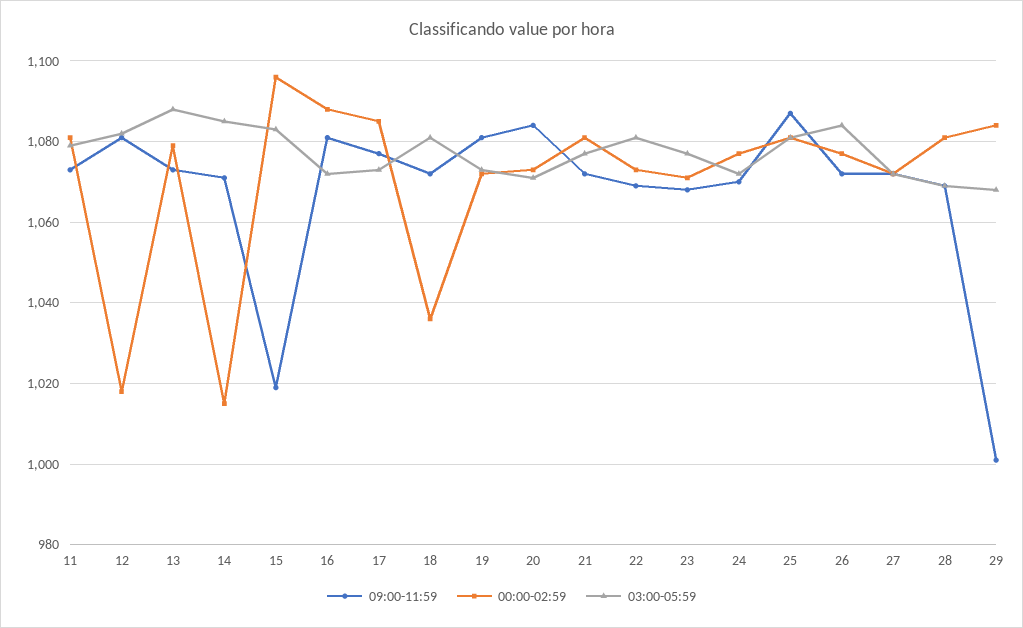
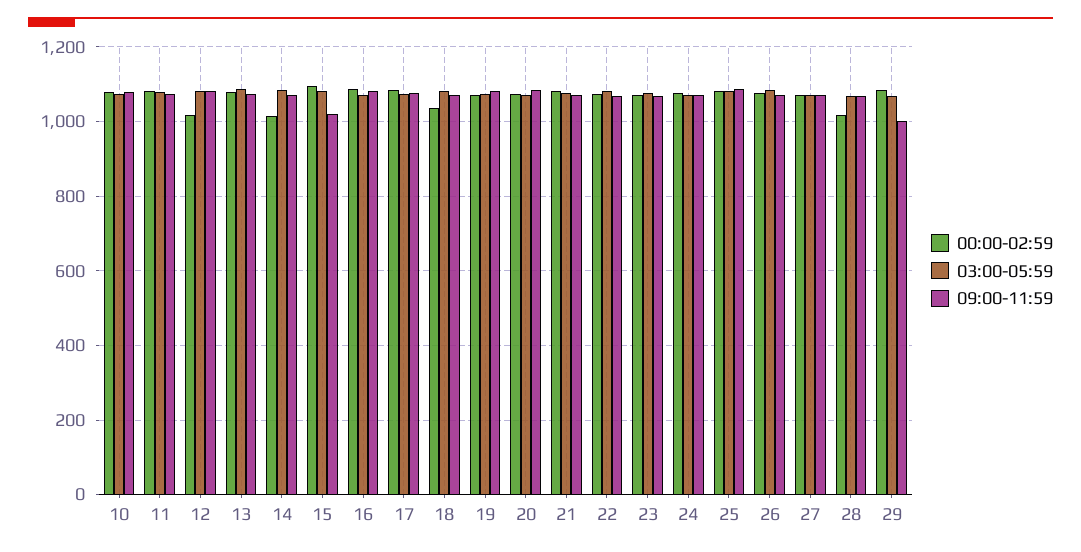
00:00-02:59, 28: 1080 -> 1020
00:00-02:59, 10: none -> 1080
03:00-05:59, 10: none -> 1080
09:00-11:59, 10: none -> 1080

